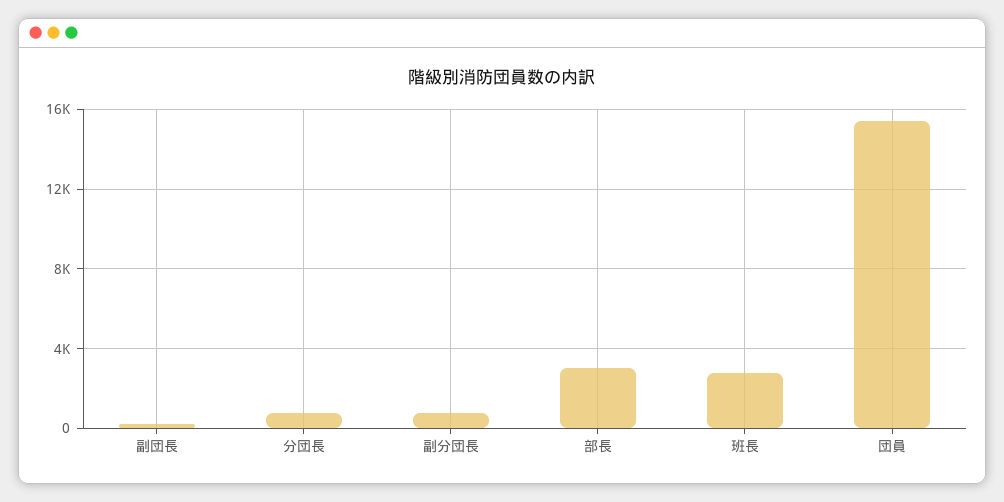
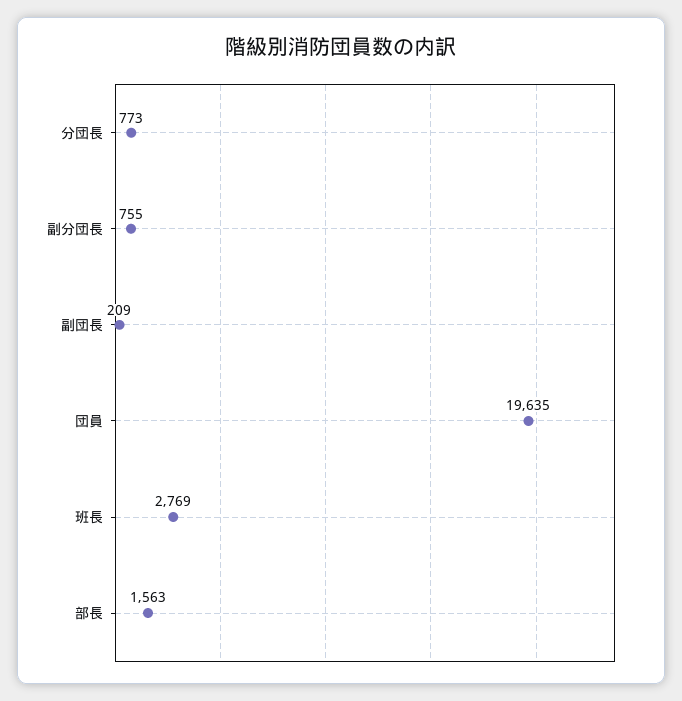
部長: 3000 -> 1563
団員: 15500 -> 19635

